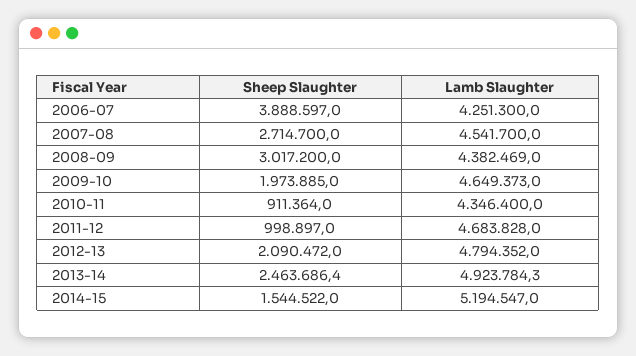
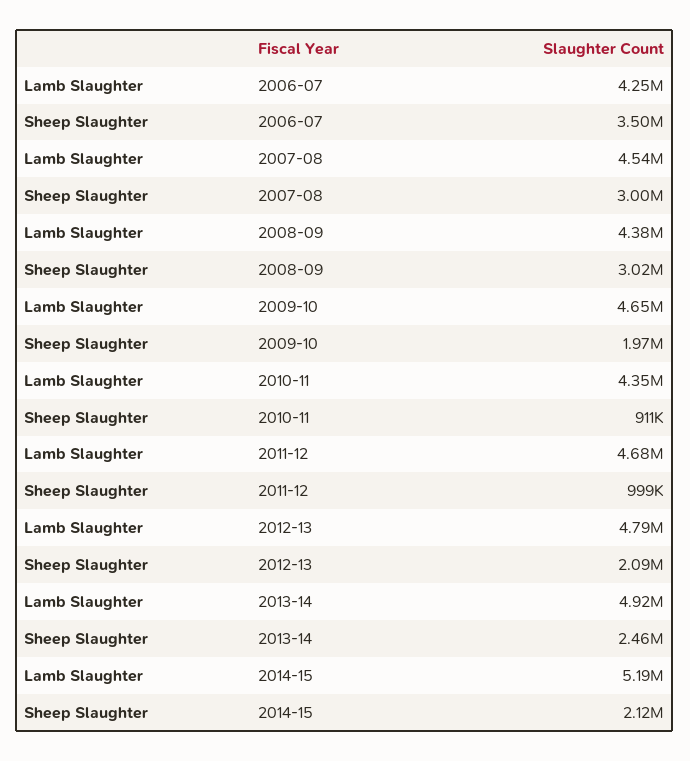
Sheep Slaughter, 2006-07: 3888597 -> 3500000
Sheep Slaughter, 2007-08: 2714700 -> 3000000
Sheep Slaughter, 2014-15: 1544522 -> 2120000

